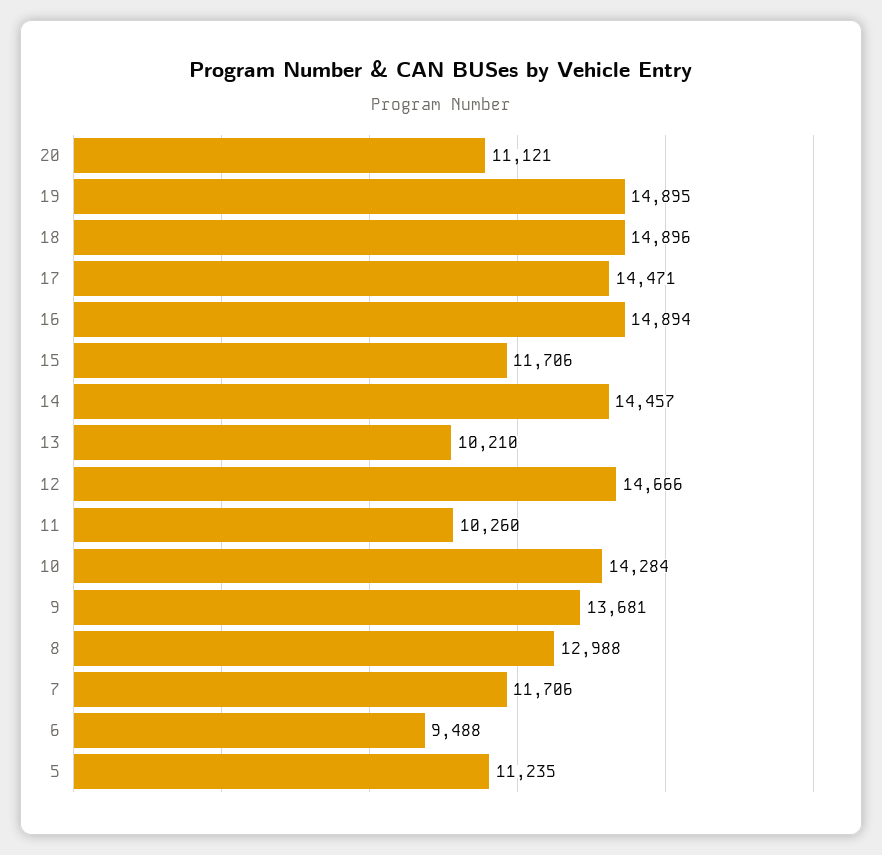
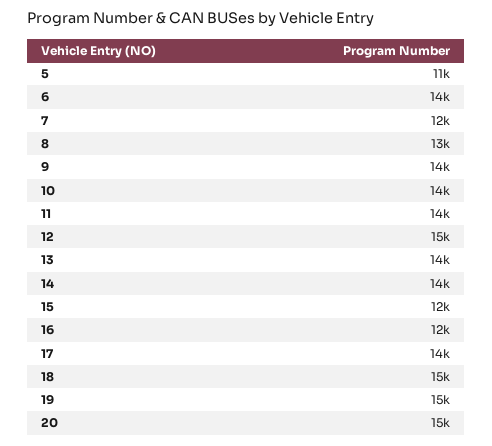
20: 11121 -> 15000
16: 14894 -> 12000
13: 10210 -> 14000
11: 10260 -> 14000
6: 9488 -> 14000

